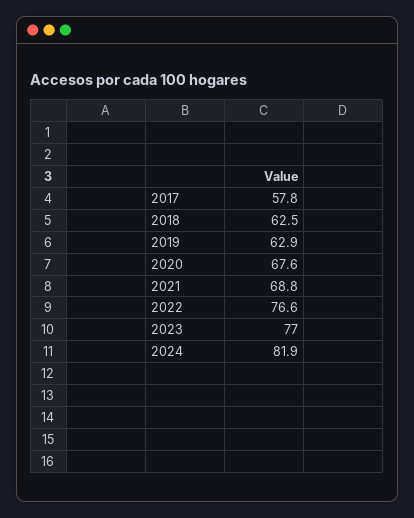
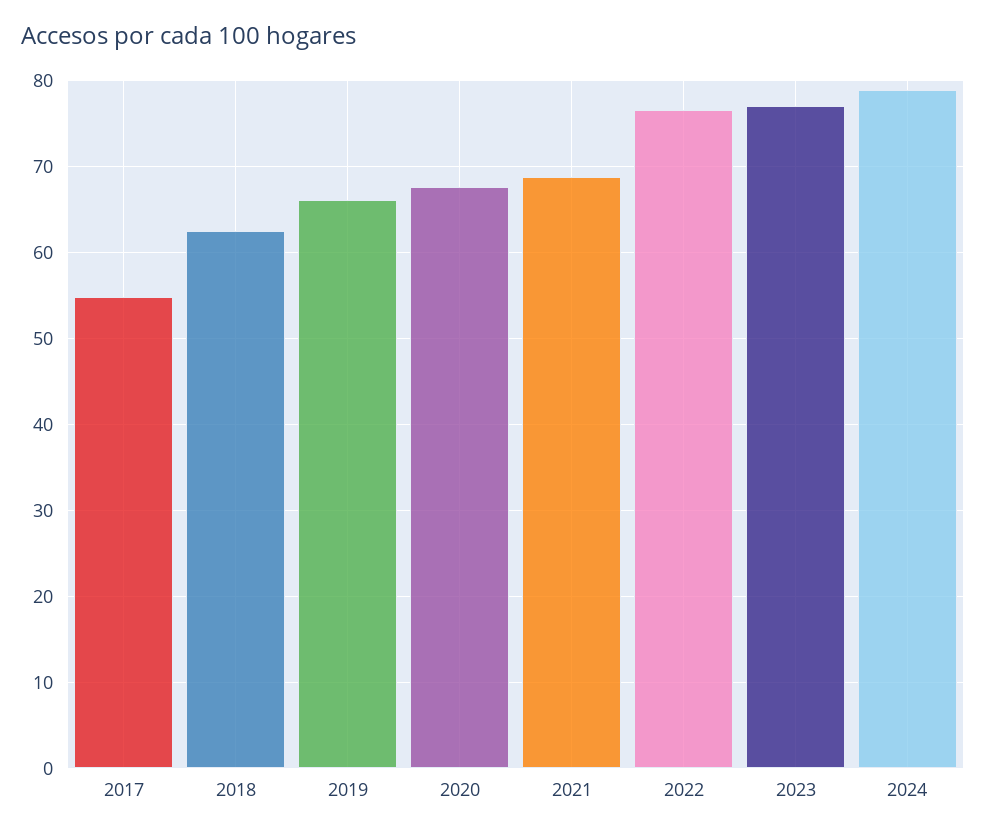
2017: 57.8 -> 55
2019: 62.9 -> 66
2024: 81.9 -> 79

